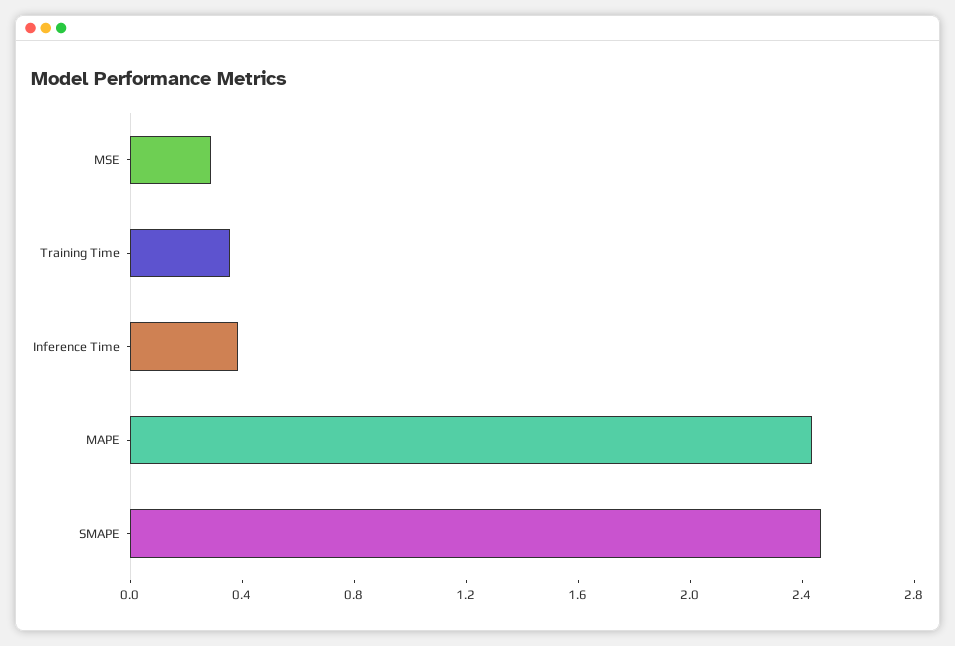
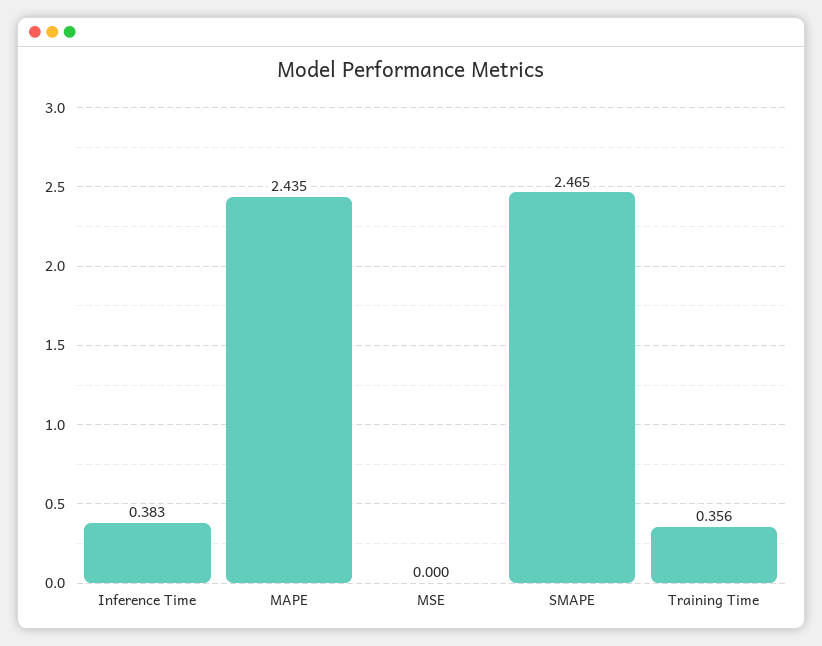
MSE: 0.3 -> 0

